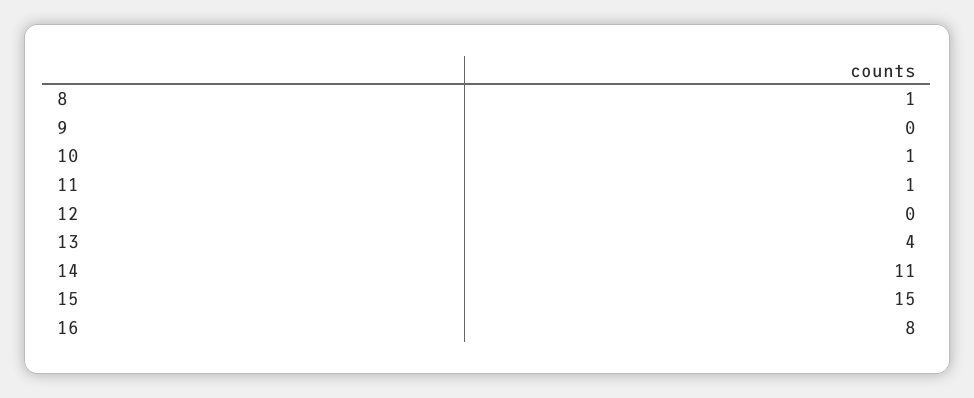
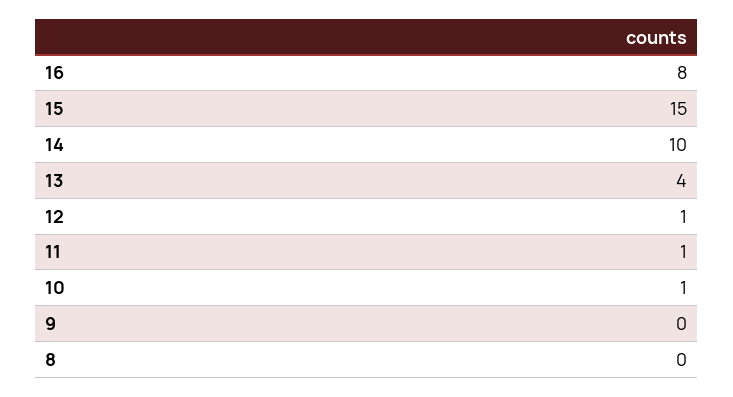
8: 1 -> 0
12: 0 -> 1
14: 11 -> 10

